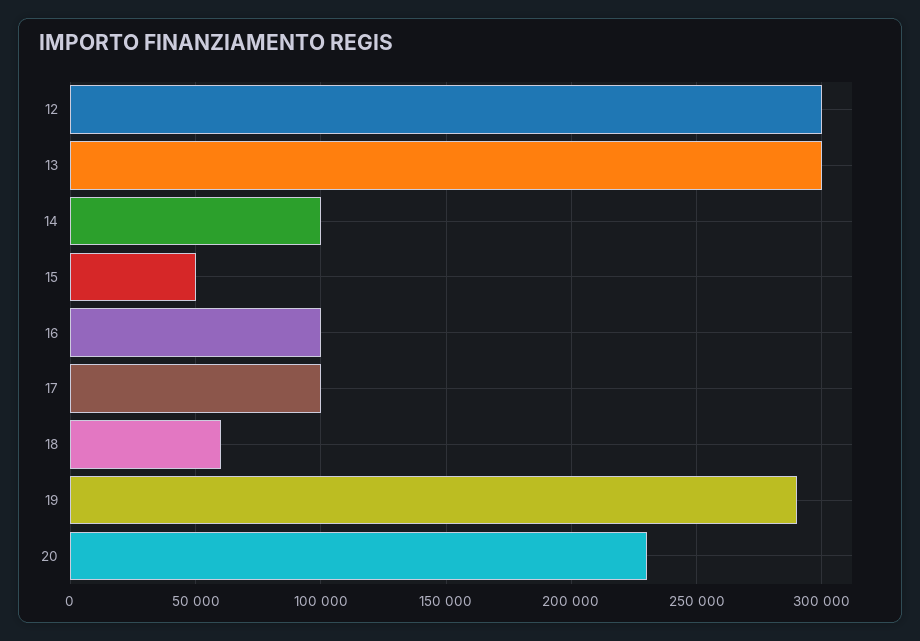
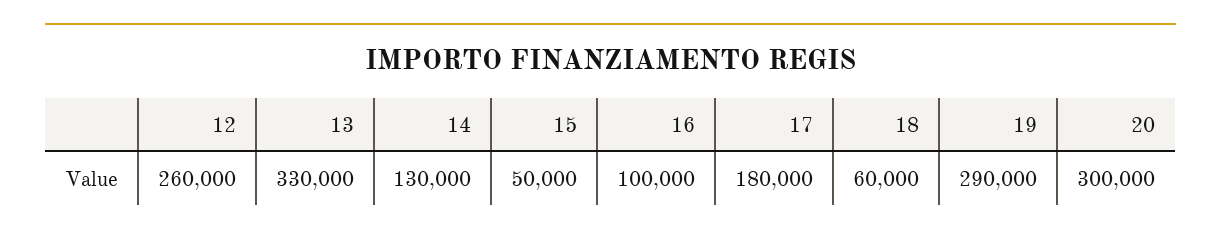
12: 300000 -> 260000
13: 300000 -> 330000
14: 100000 -> 130000
17: 100000 -> 180000
20: 230000 -> 300000

